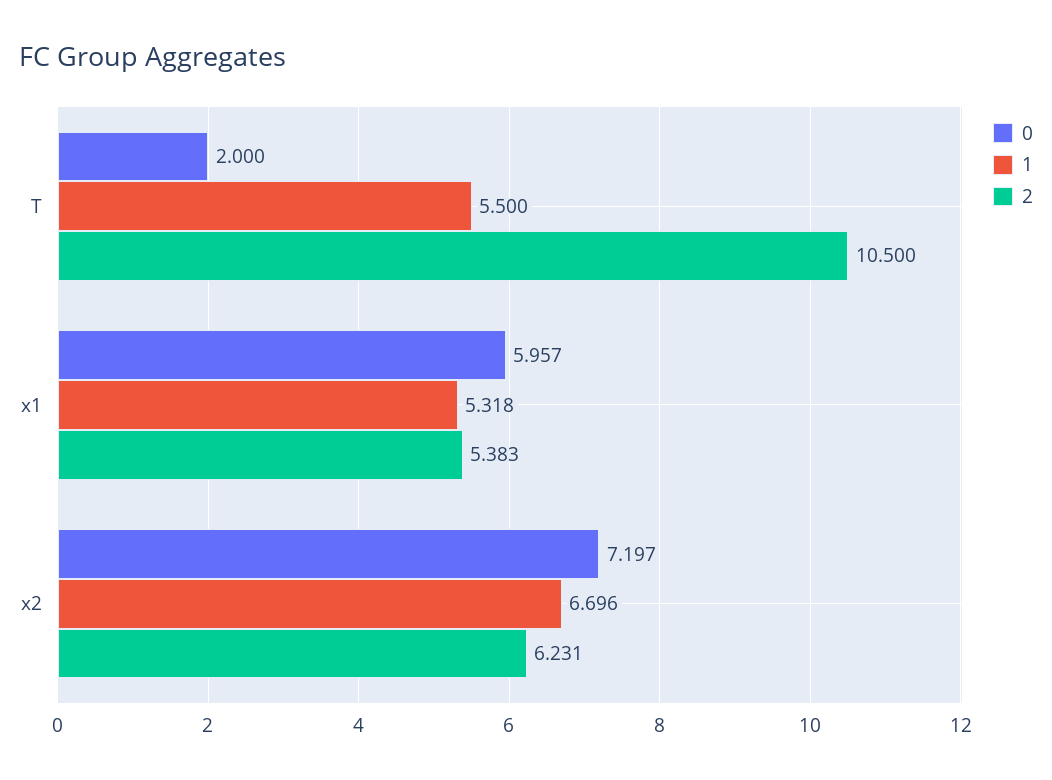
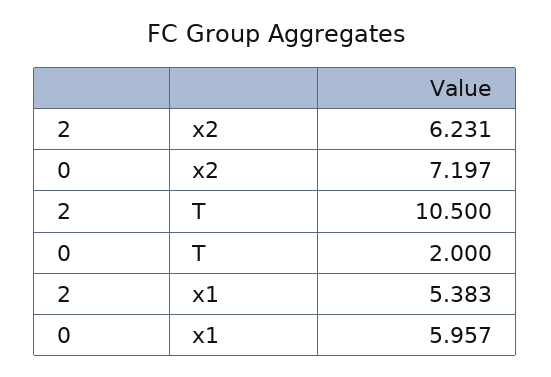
1, T: 5.5 -> none
1, x1: 5.318 -> none
1, x2: 6.696 -> none

